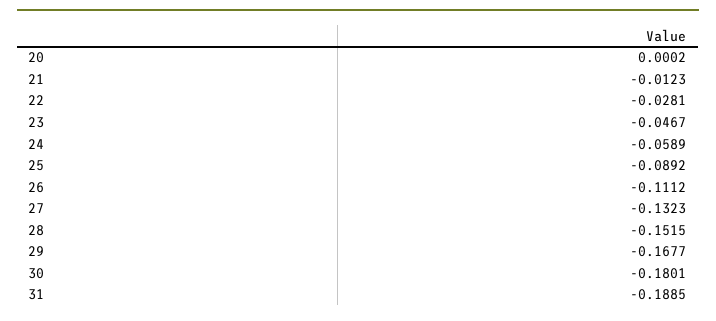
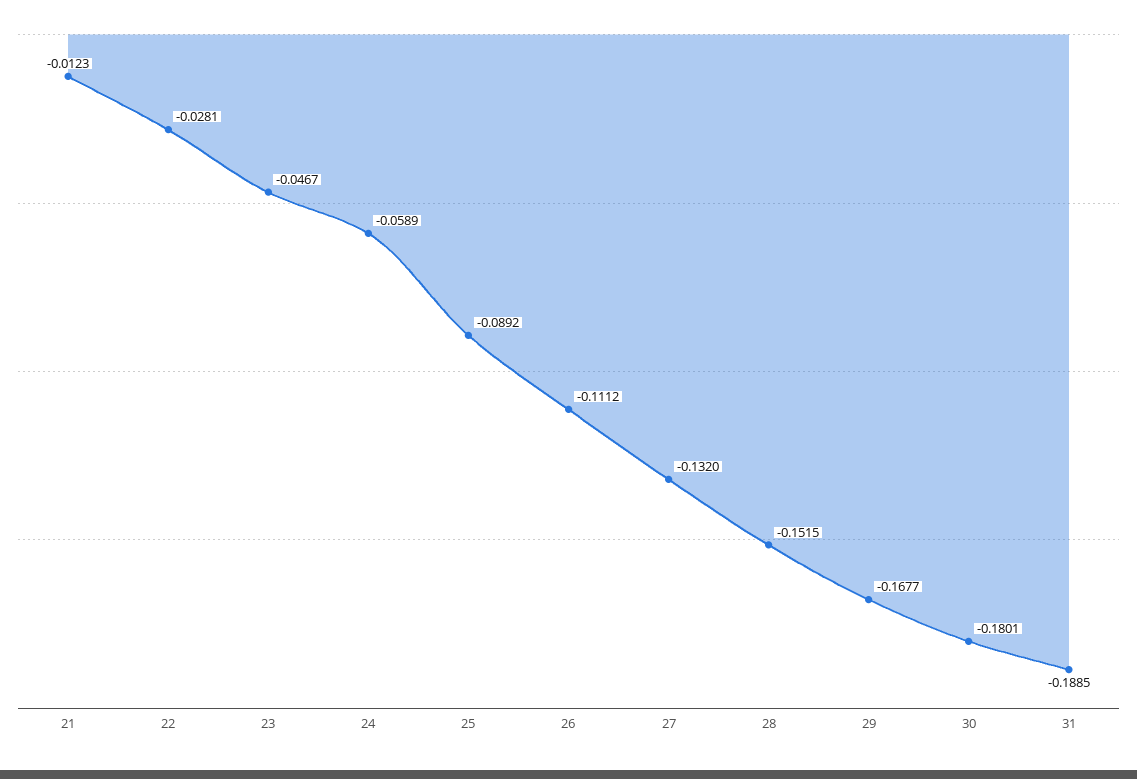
20: 0.0002 -> none
27: -0.1323 -> -0.132

